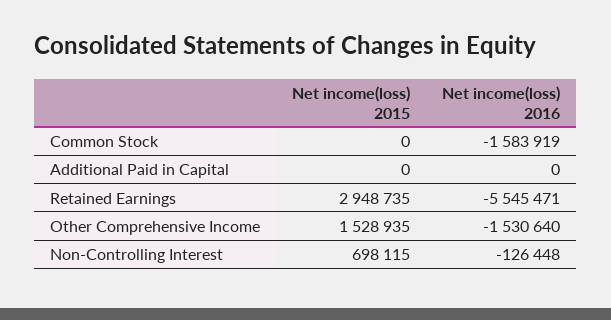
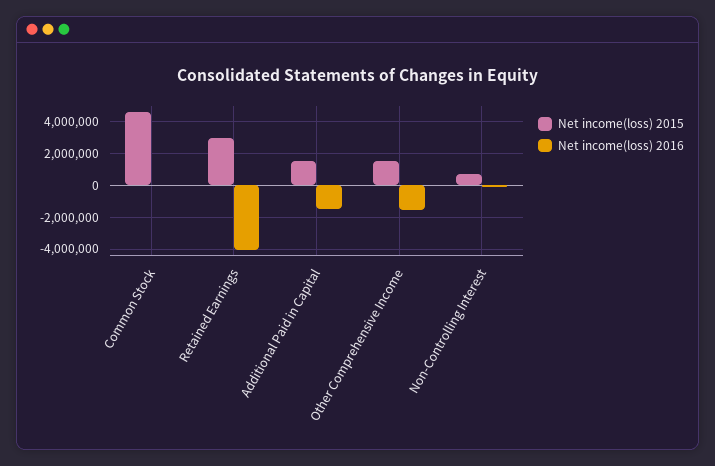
Net income(loss) 2015, Common Stock: 0 -> 4500000
Net income(loss) 2016, Common Stock: -1583919 -> 0
Net income(loss) 2015, Additional Paid in Capital: 0 -> 1500000
Net income(loss) 2016, Additional Paid in Capital: 0 -> -1500000
Net income(loss) 2016, Retained Earnings: -5545471 -> -4000000

